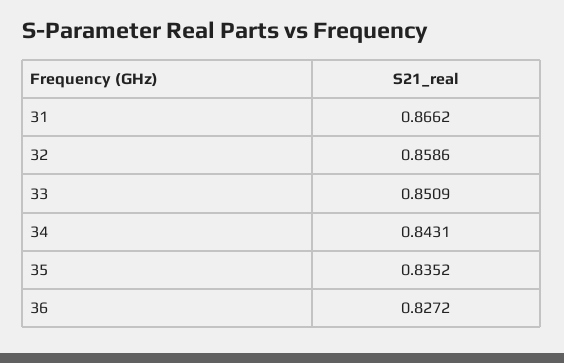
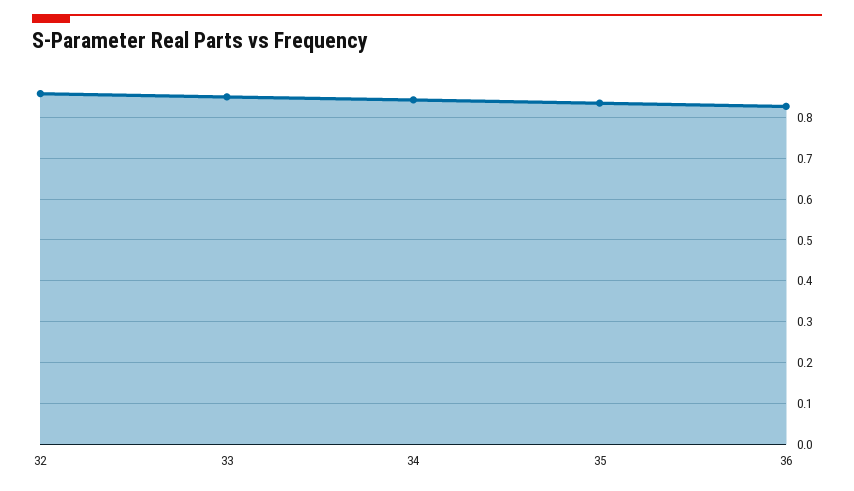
31: 0.8662 -> none

